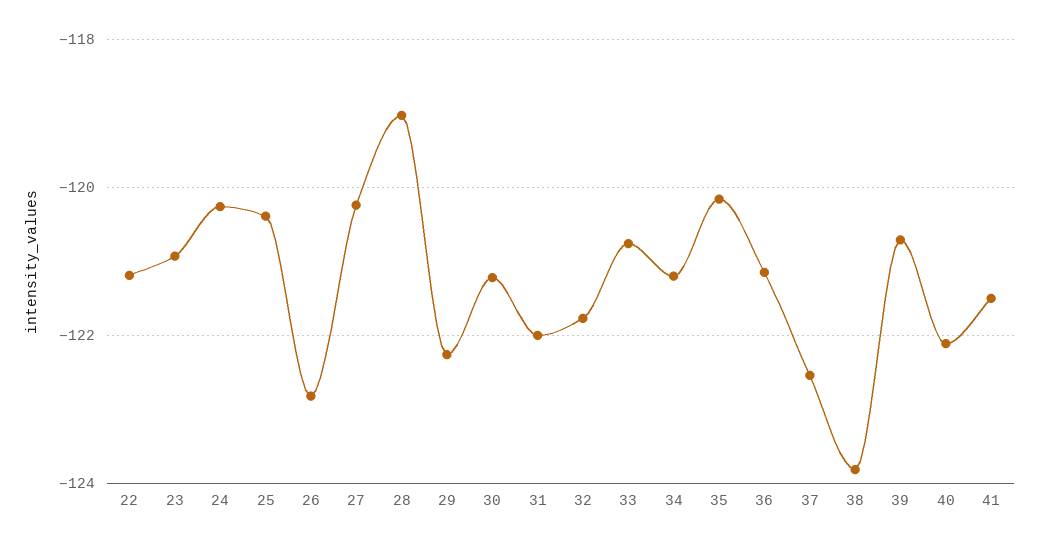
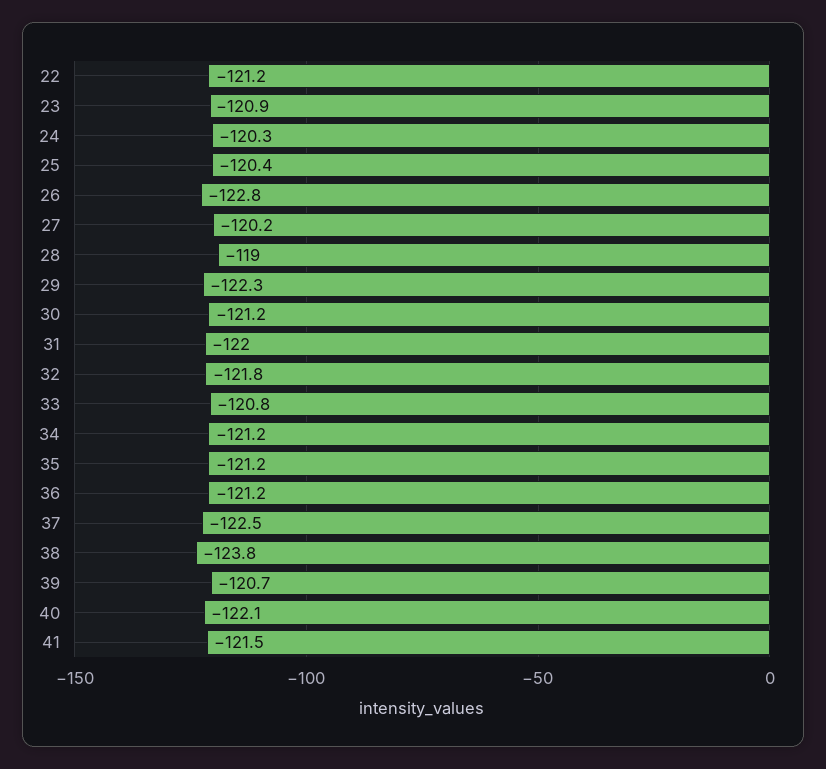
35: -120.2 -> -121.2

